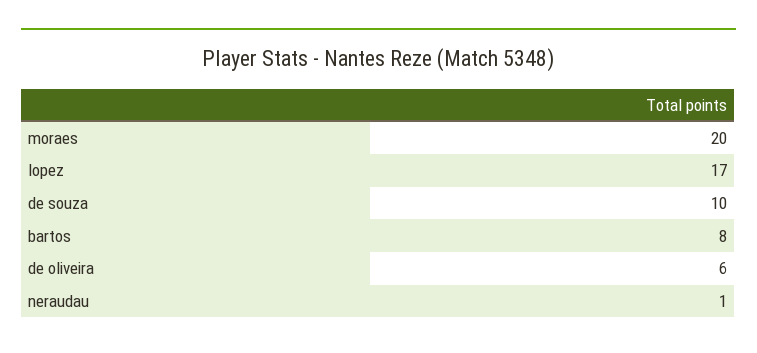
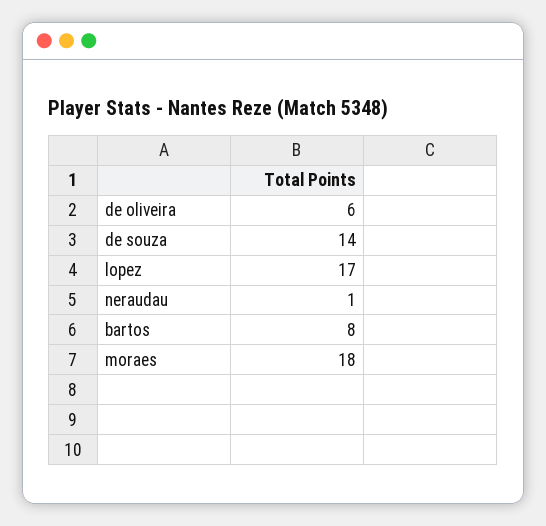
moraes: 20 -> 18
de souza: 10 -> 14

